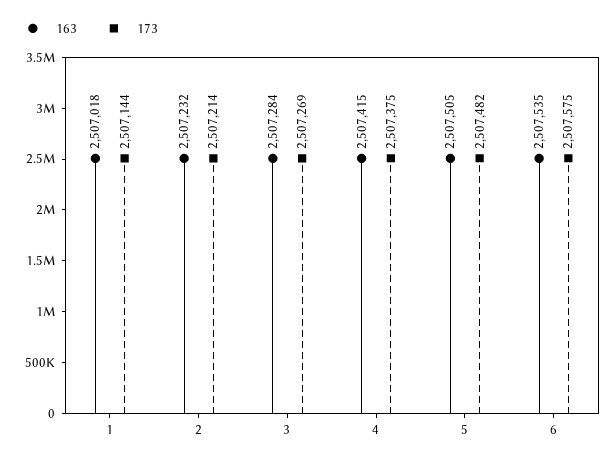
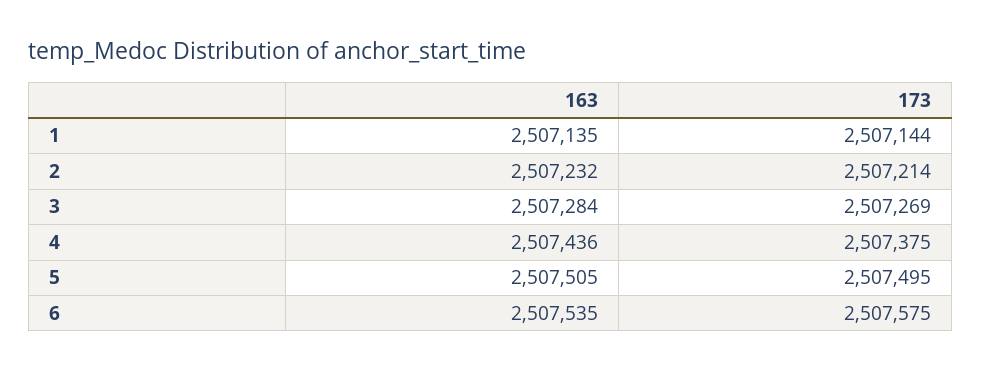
163, 1: 2507018 -> 2507135
163, 4: 2507415 -> 2507436
173, 5: 2507482 -> 2507495

